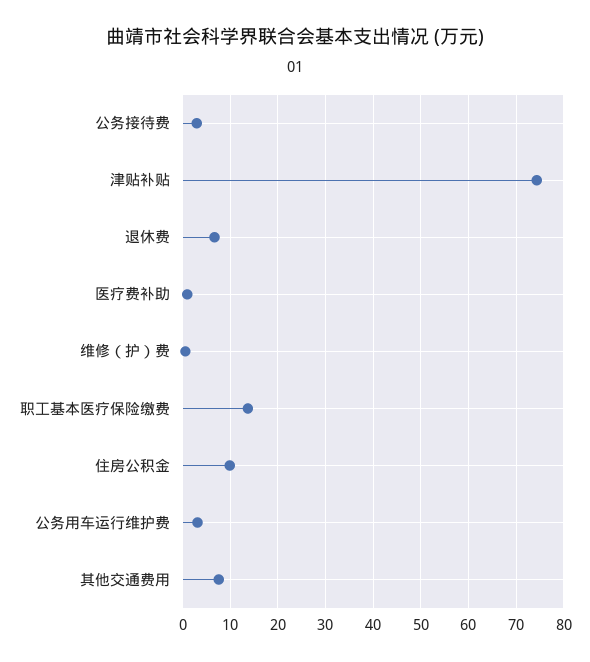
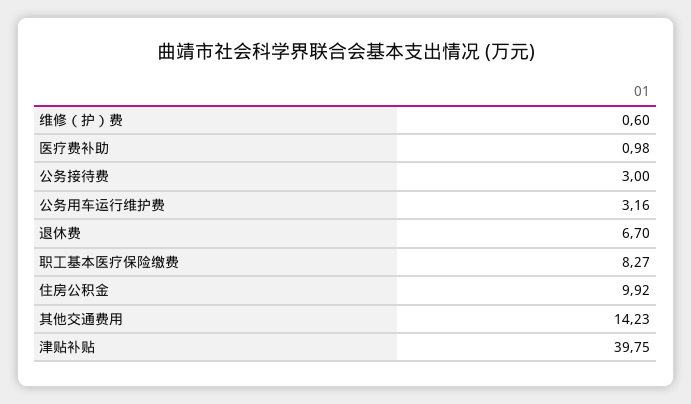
津贴补贴: 74 -> 39.75
职工基本医疗保险缴费: 14 -> 8.27
其他交通费用: 8 -> 14.23

